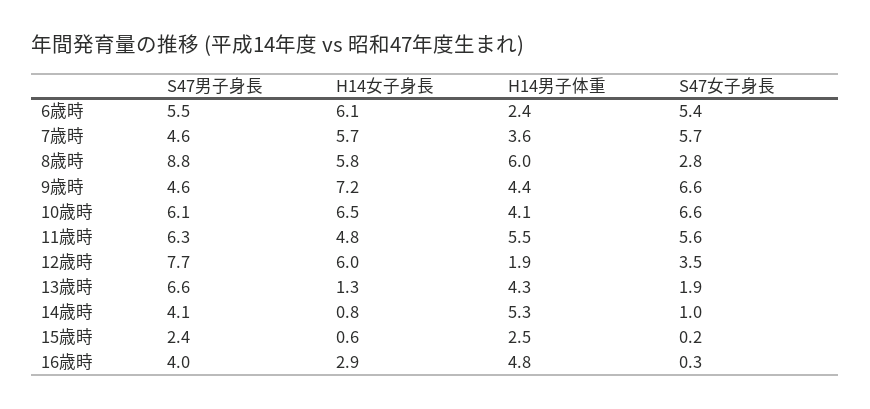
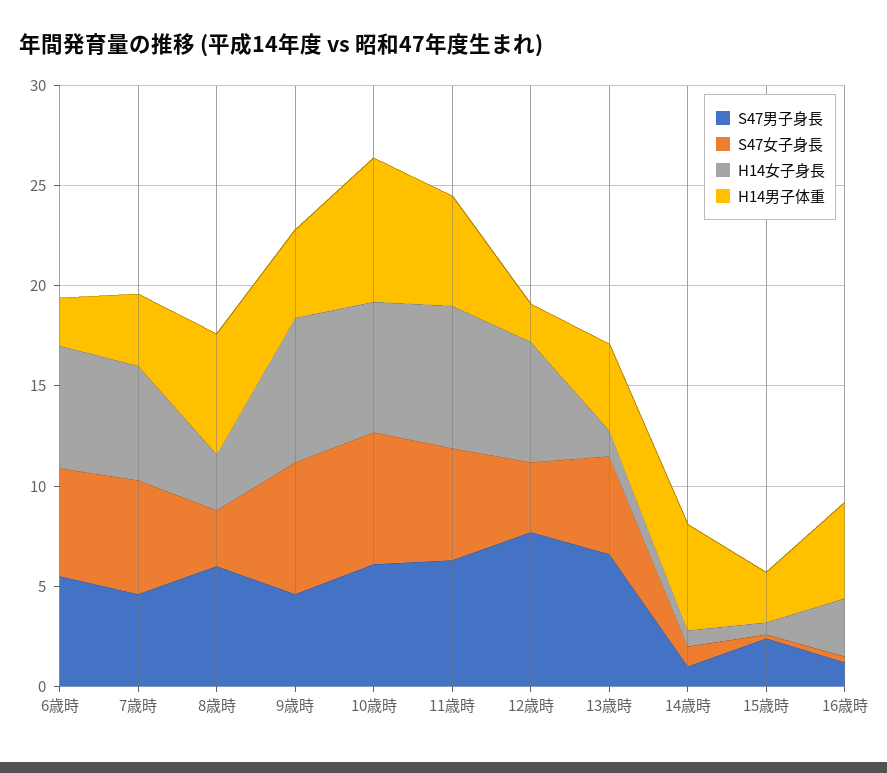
S47男子身長, 8歳時: 8.8 -> 6
H14女子身長, 8歳時: 5.8 -> 3
H14男子体重, 10歳時: 4.1 -> 7
H14女子身長, 11歳時: 4.8 -> 7
S47女子身長, 13歳時: 1.9 -> 5
S47男子身長, 14歳時: 4.1 -> 1
S47男子身長, 16歳時: 4 -> 1

